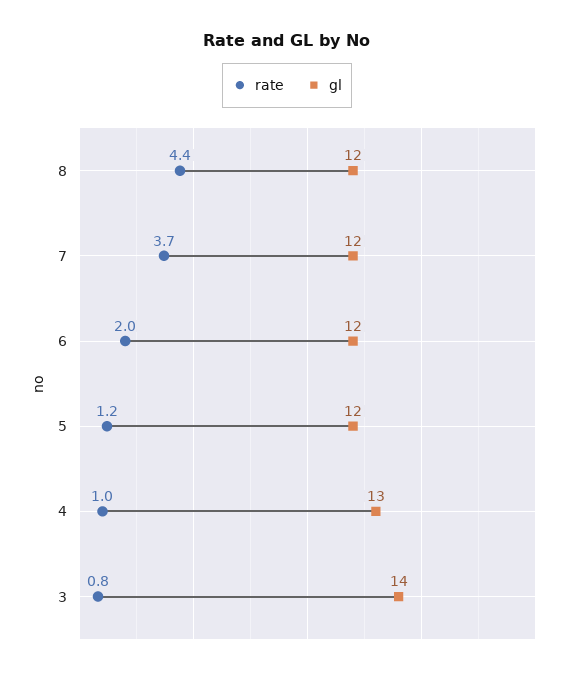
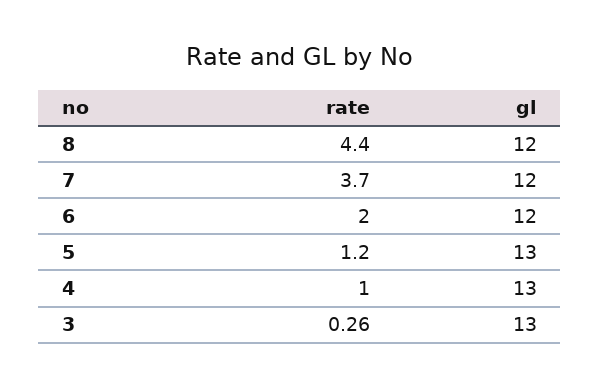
gl, 5: 12 -> 13
rate, 3: 0.8 -> 0.26
gl, 3: 14 -> 13

